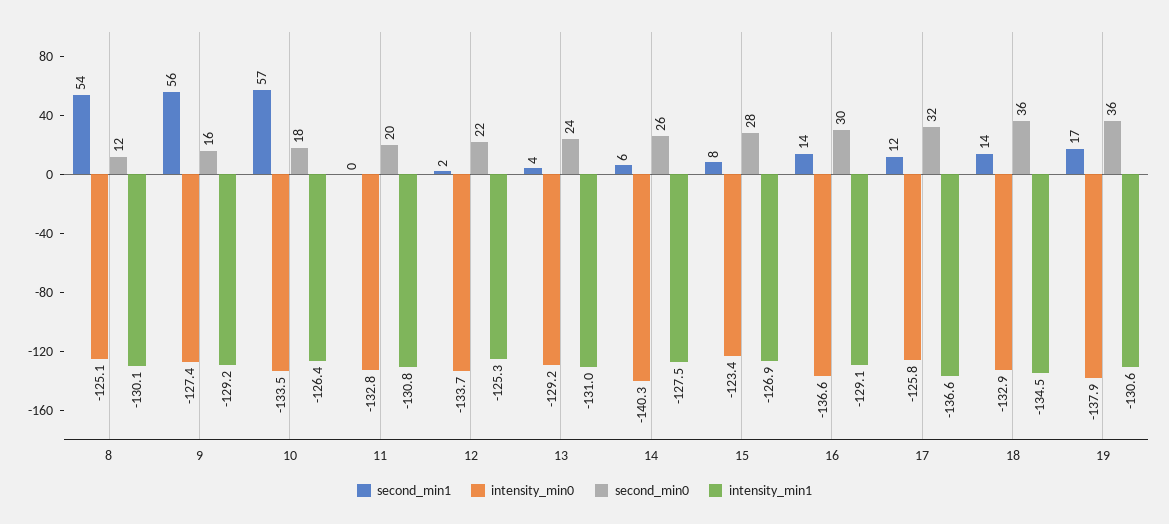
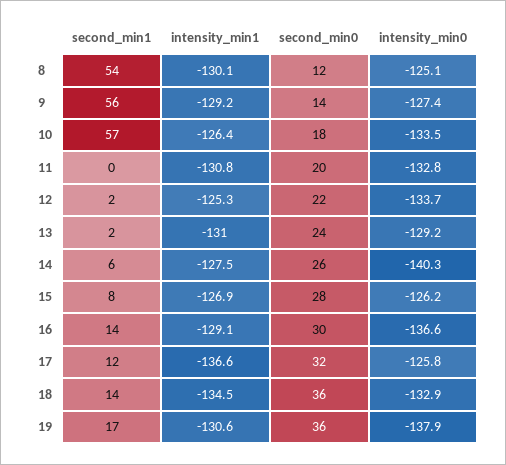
second_min0, 9: 16 -> 14
second_min1, 13: 4 -> 2
intensity_min0, 15: -123.4 -> -126.2

